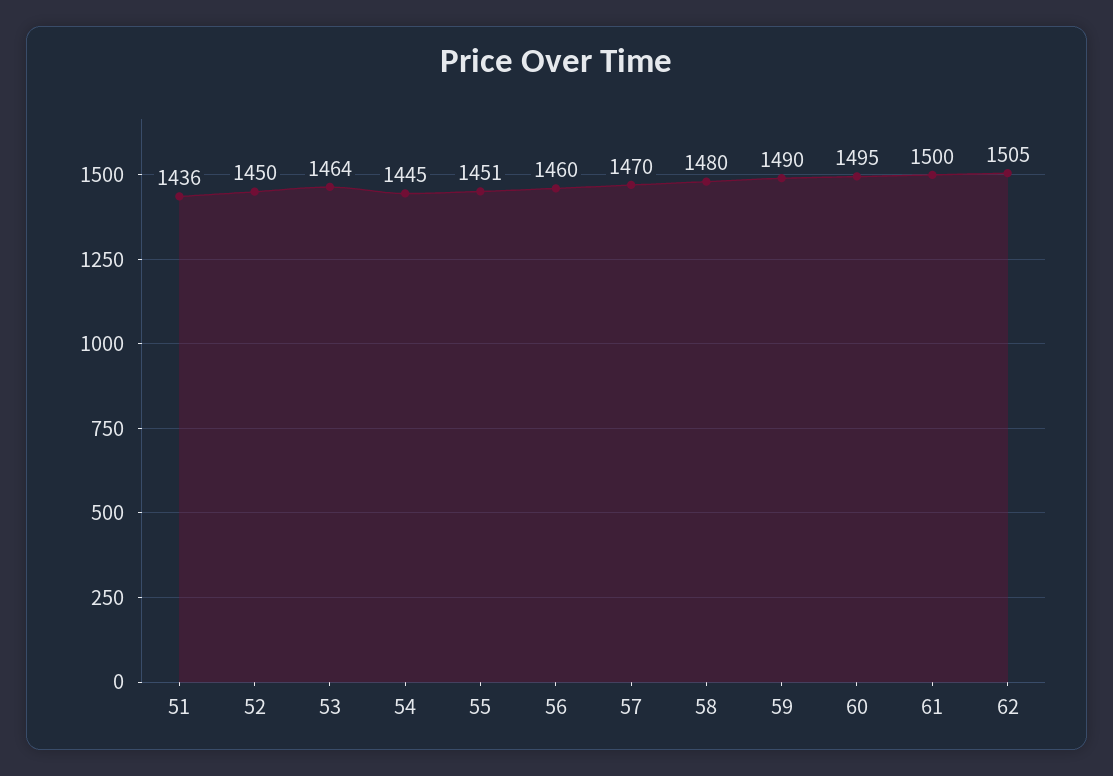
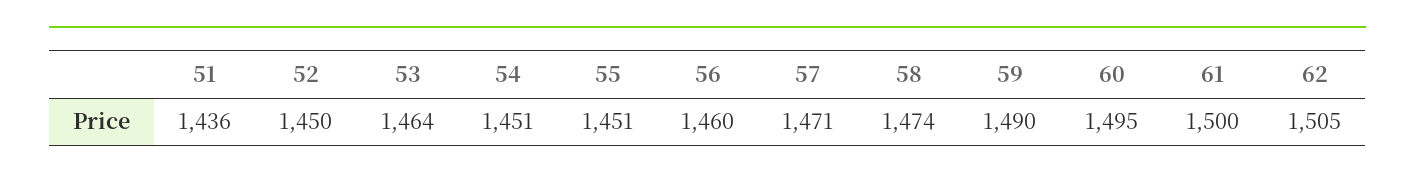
54: 1445 -> 1451
57: 1470 -> 1471
58: 1480 -> 1474

